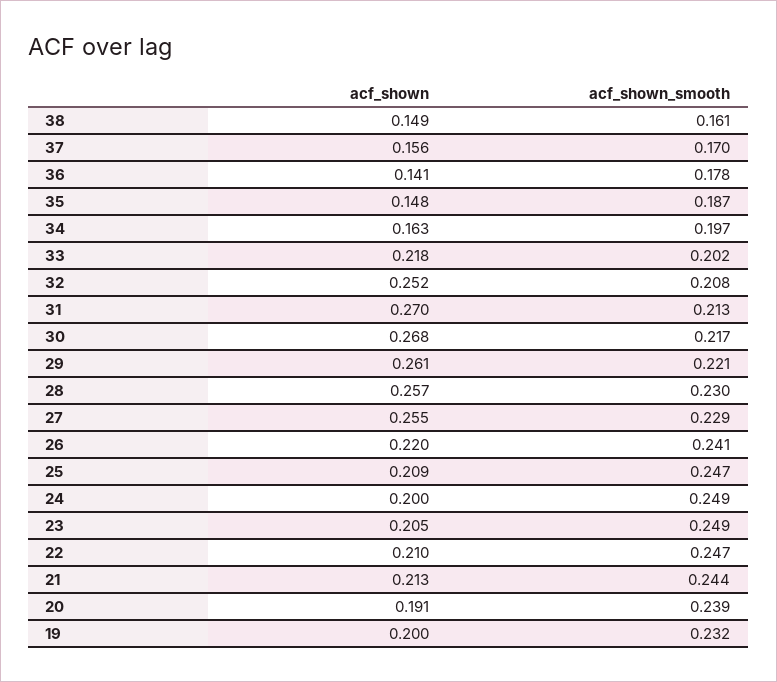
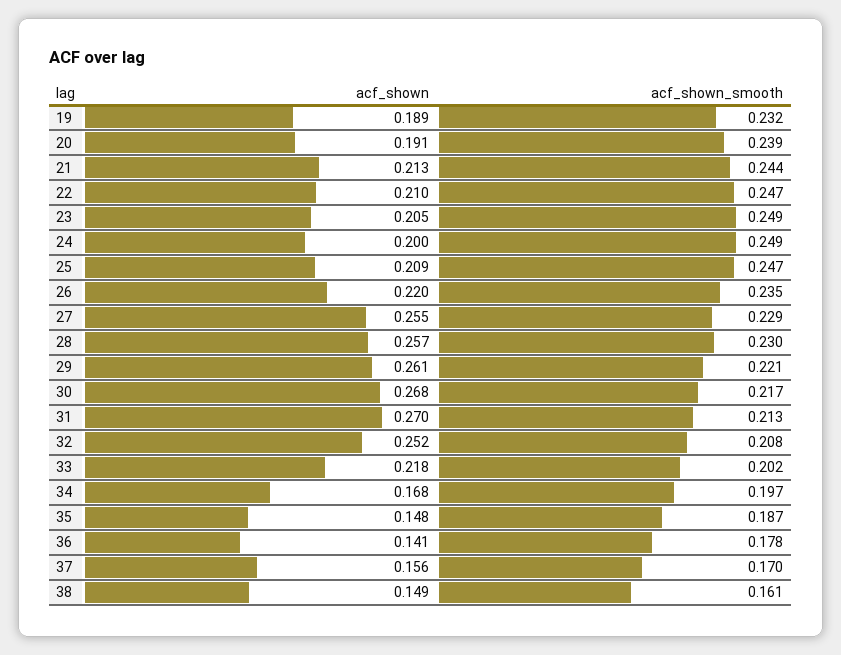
acf_shown, 34: 0.163 -> 0.168
acf_shown_smooth, 26: 0.241 -> 0.235
acf_shown, 19: 0.2 -> 0.189

